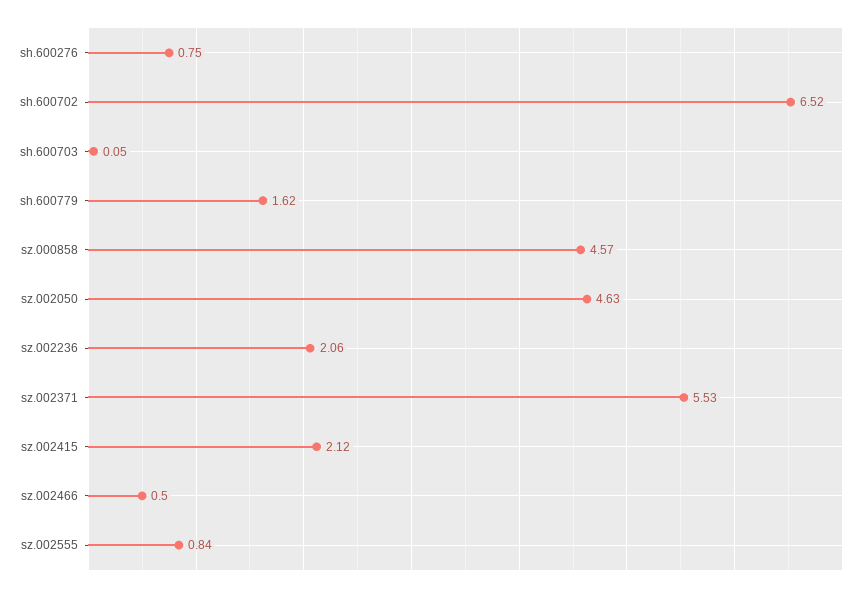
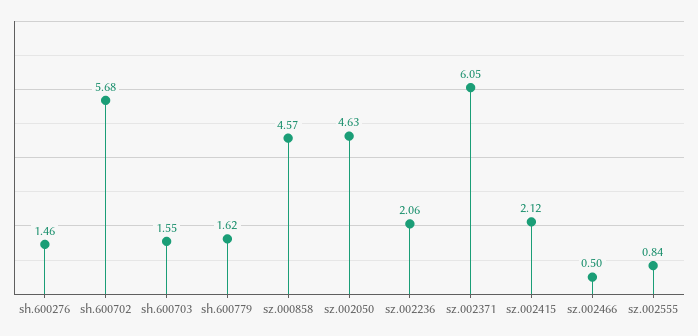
sh.600276: 0.75 -> 1.46
sh.600702: 6.52 -> 5.68
sh.600703: 0.05 -> 1.55
sz.002371: 5.53 -> 6.05

